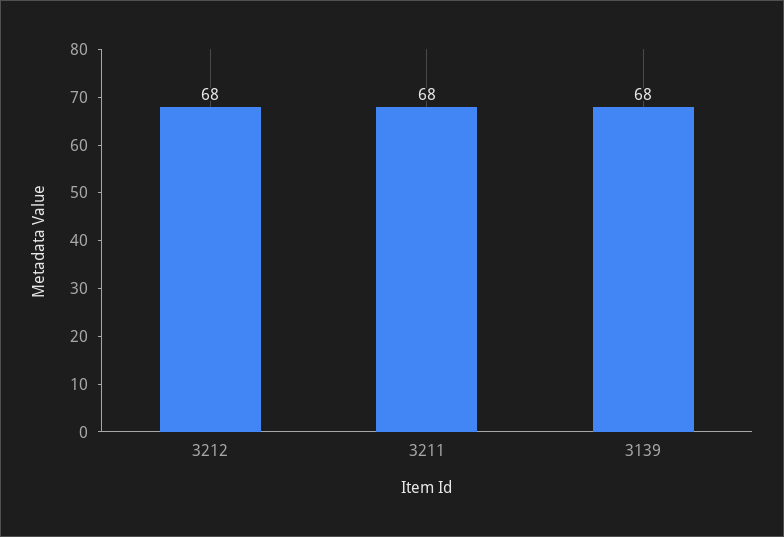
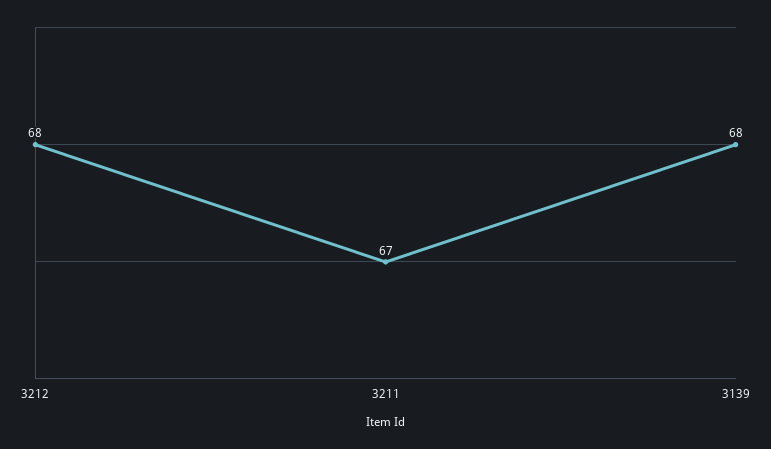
3211: 68 -> 67

